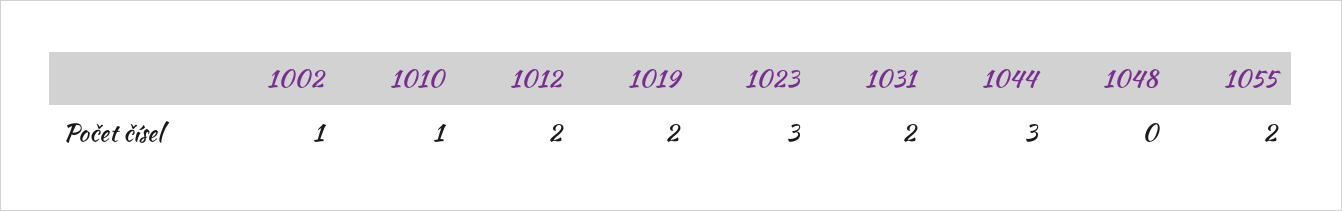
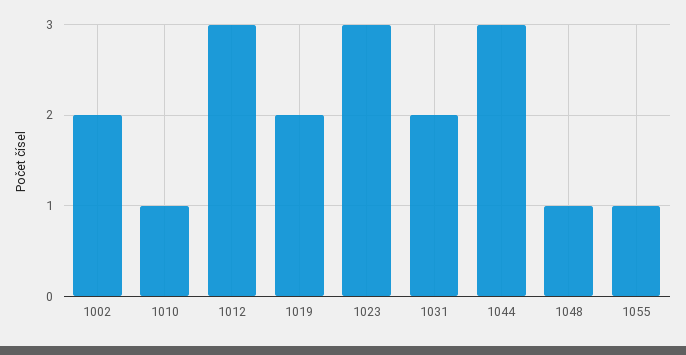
1002: 1 -> 2
1012: 2 -> 3
1048: 0 -> 1
1055: 2 -> 1

